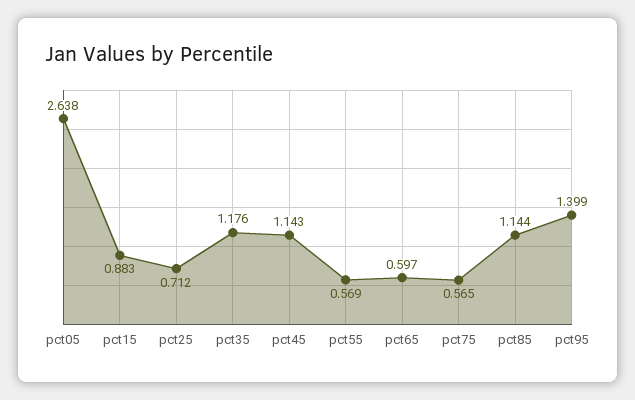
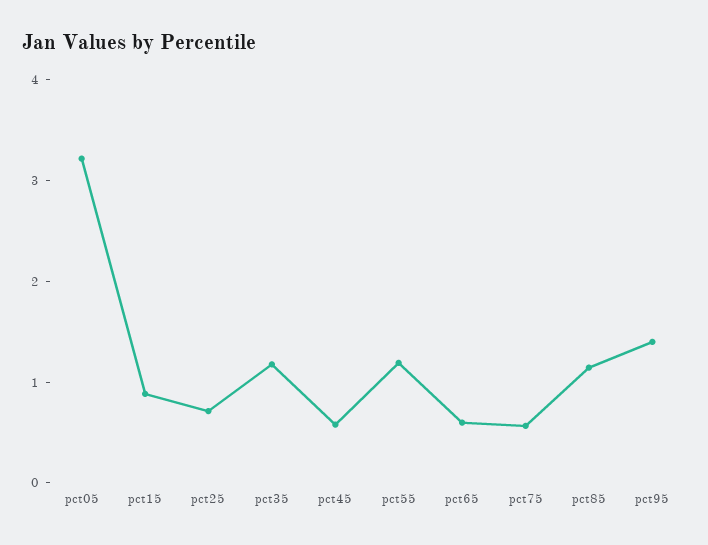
pct05: 2.638 -> 3.2
pct45: 1.143 -> 0.6
pct55: 0.569 -> 1.2

